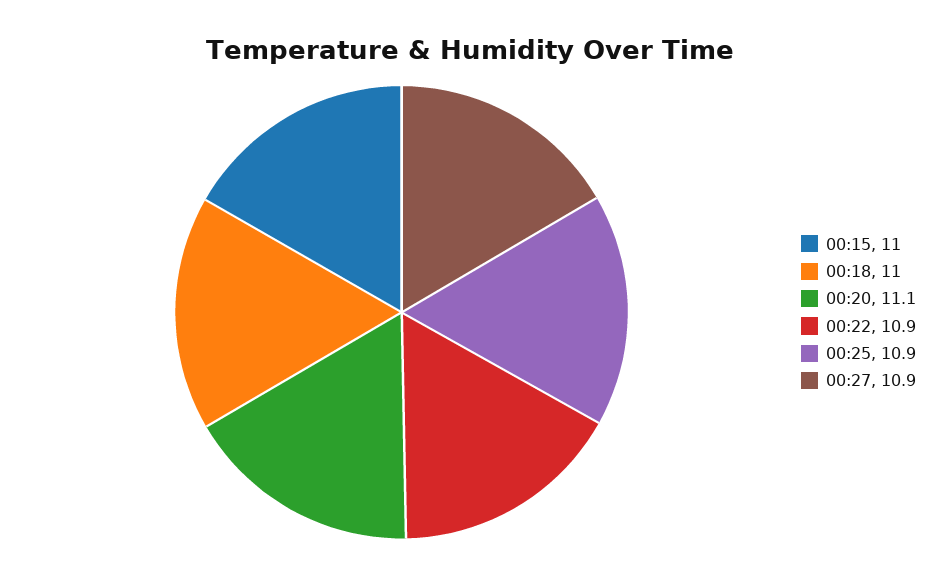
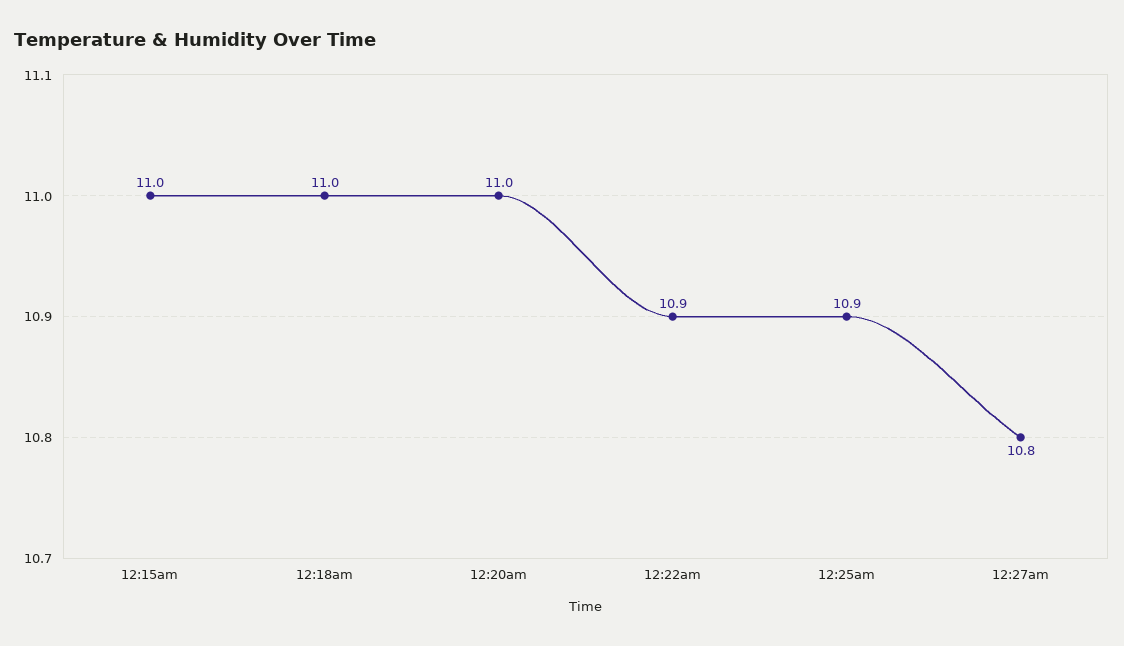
00:20: 11.1 -> 11
00:27: 10.9 -> 10.8

